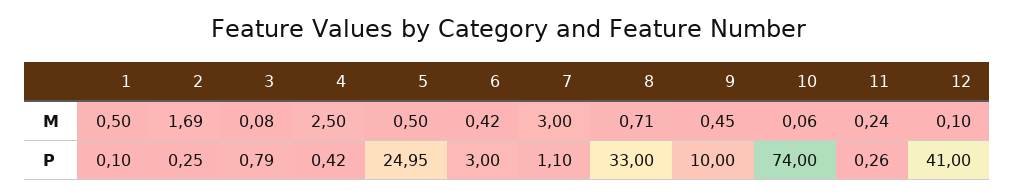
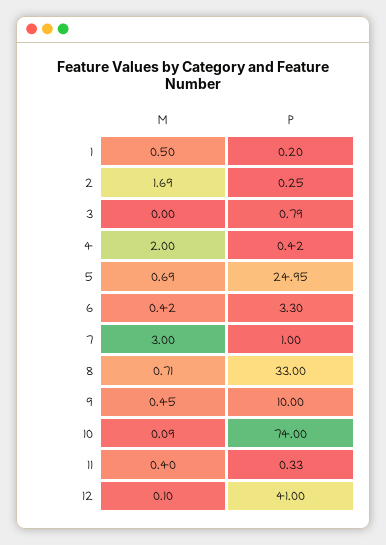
3, M: 0.08 -> 0
4, M: 2.5 -> 2
5, M: 0.5 -> 0.69
10, M: 0.06 -> 0.09
11, M: 0.24 -> 0.4
1, P: 0.1 -> 0.2
6, P: 3 -> 3.3
7, P: 1.1 -> 1
11, P: 0.26 -> 0.33

